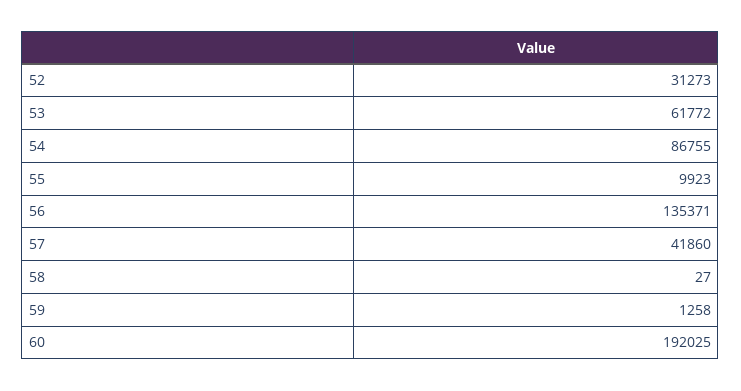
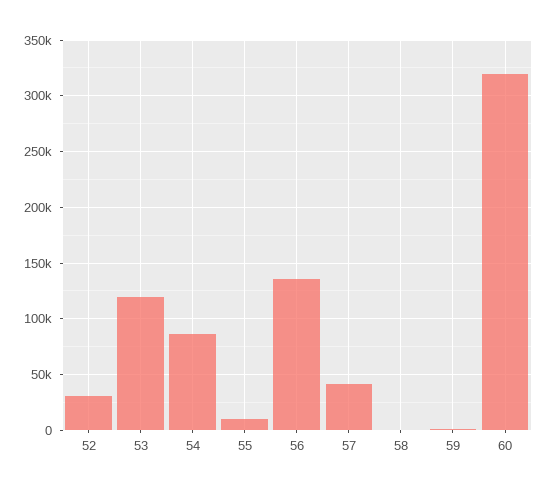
53: 61772 -> 120000
60: 192025 -> 320000

